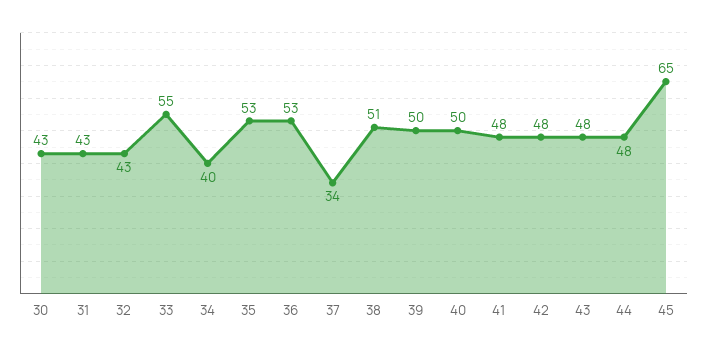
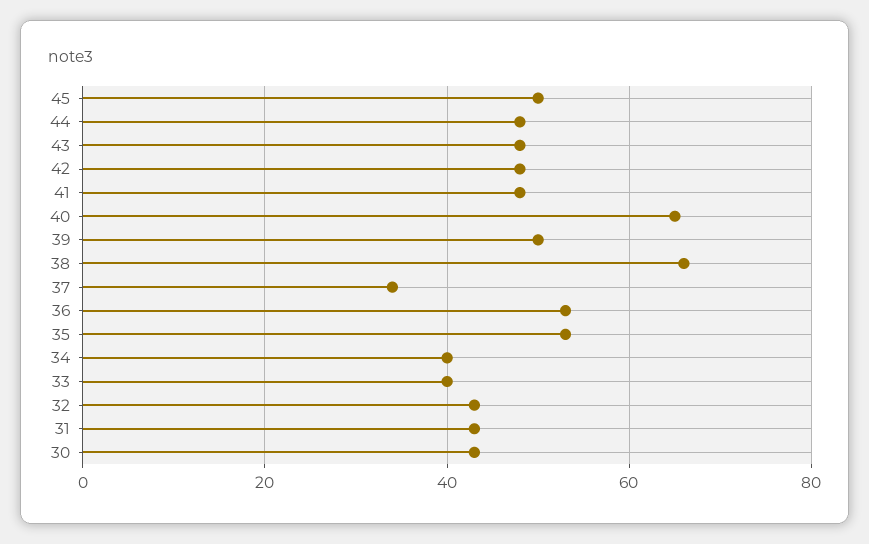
33: 55 -> 40
38: 51 -> 65
40: 50 -> 65
45: 65 -> 50

